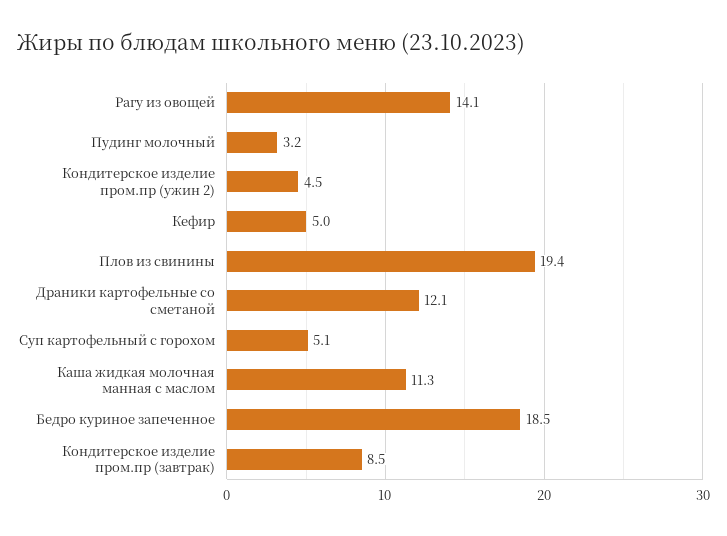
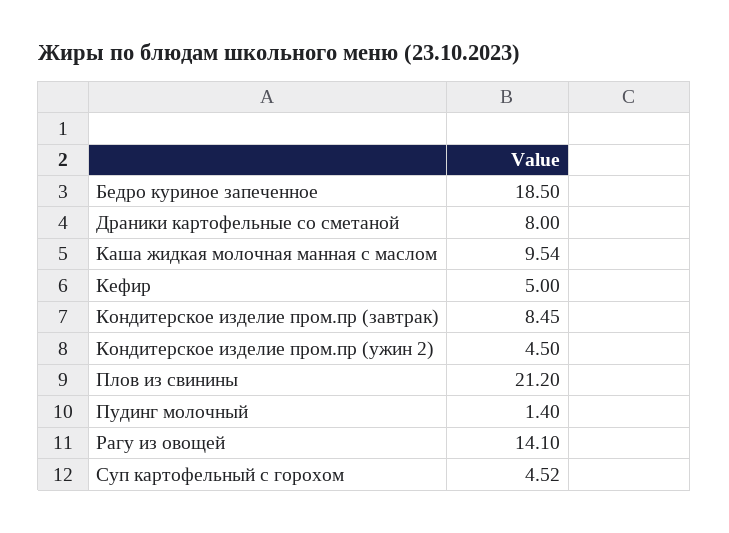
Пудинг молочный: 3.2 -> 1.4
Плов из свинины: 19.4 -> 21.2
Драники картофельные со сметаной: 12.1 -> 8
Суп картофельный с горохом: 5.1 -> 4.52
Каша жидкая молочная манная с маслом: 11.3 -> 9.54

